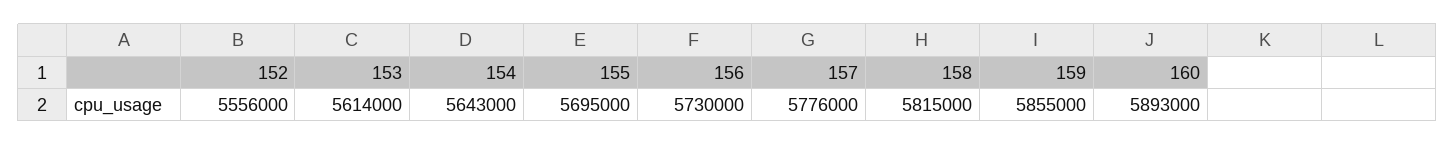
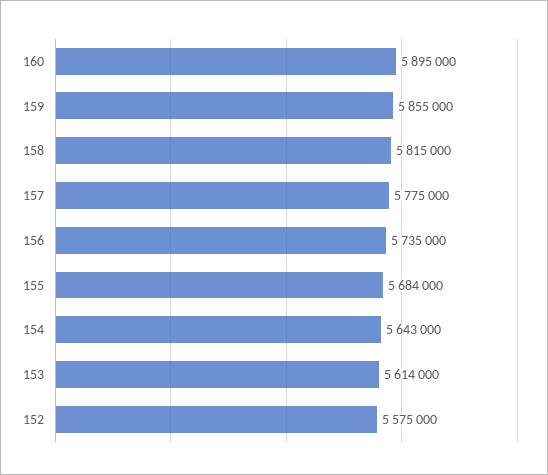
152: 5556000 -> 5575000
155: 5695000 -> 5684000
156: 5730000 -> 5735000
157: 5776000 -> 5775000
160: 5893000 -> 5895000

